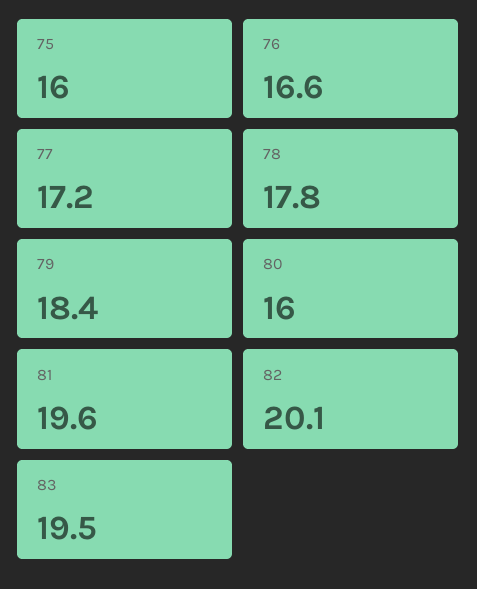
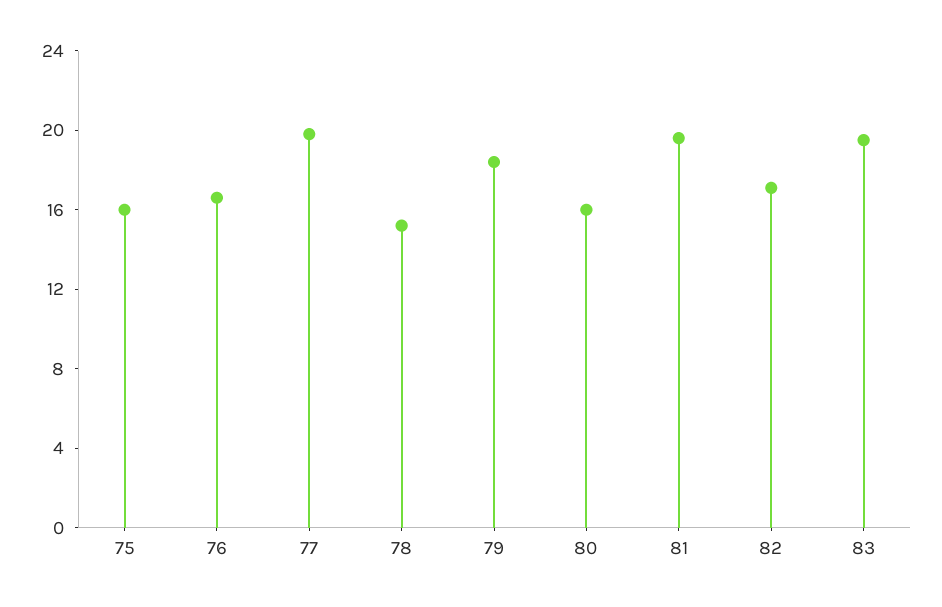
77: 17.2 -> 20
78: 17.8 -> 15
82: 20.1 -> 17

